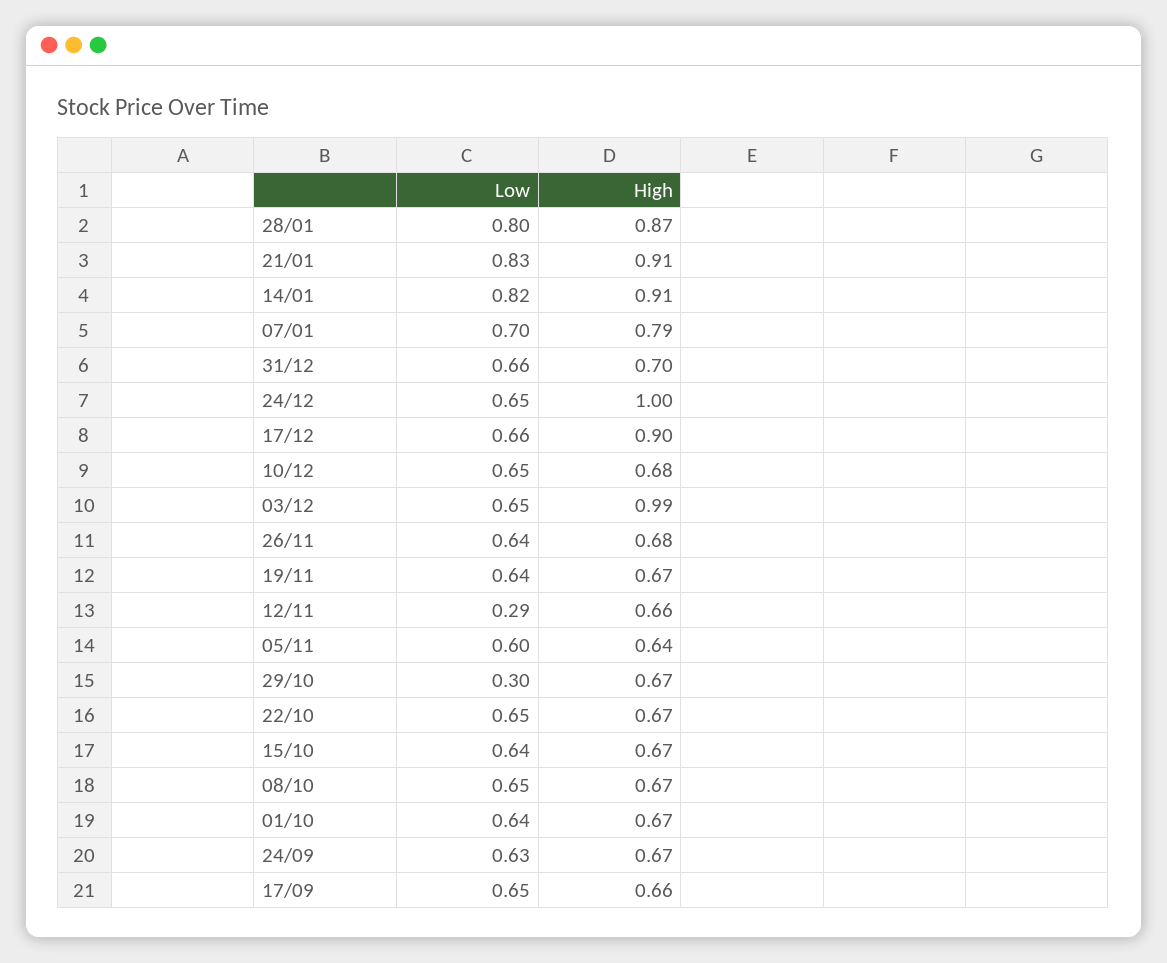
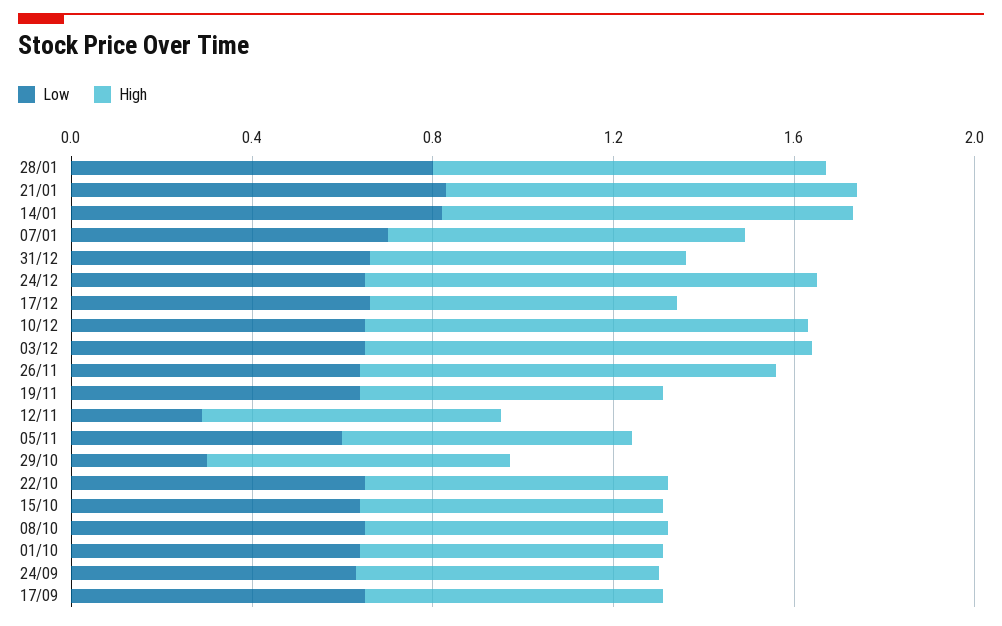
High, 17/12: 0.9 -> 0.7
High, 10/12: 0.68 -> 1
High, 26/11: 0.68 -> 0.9

